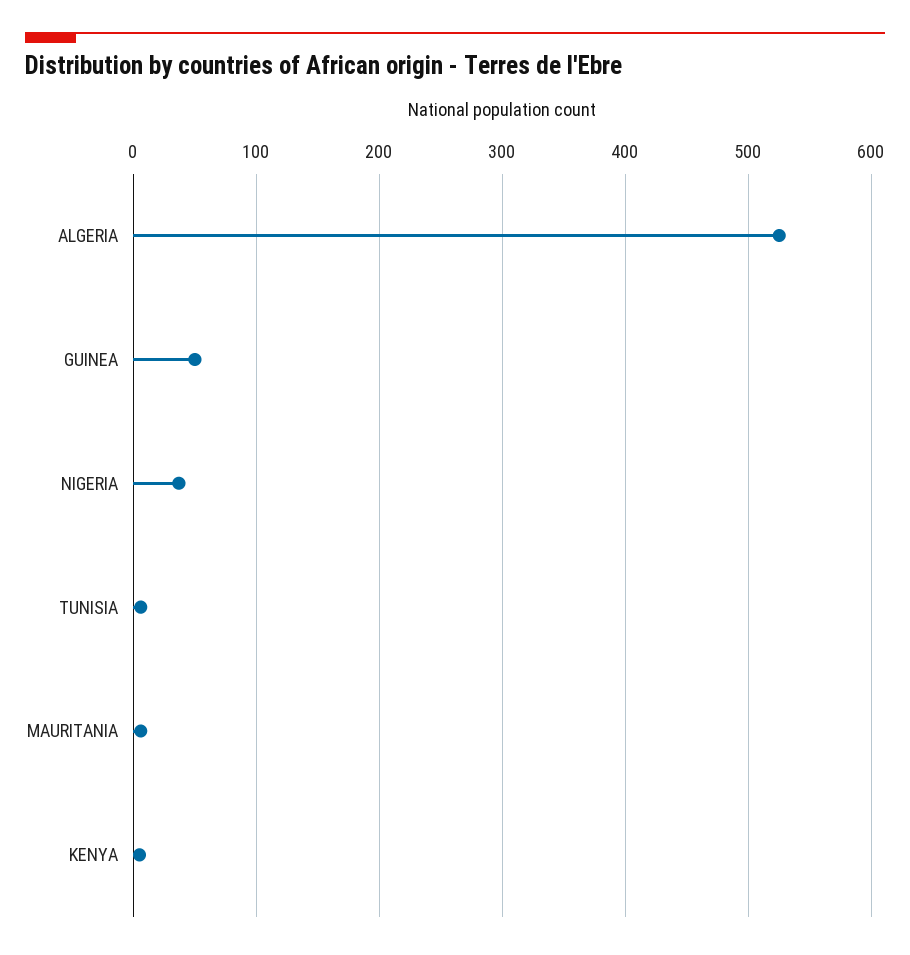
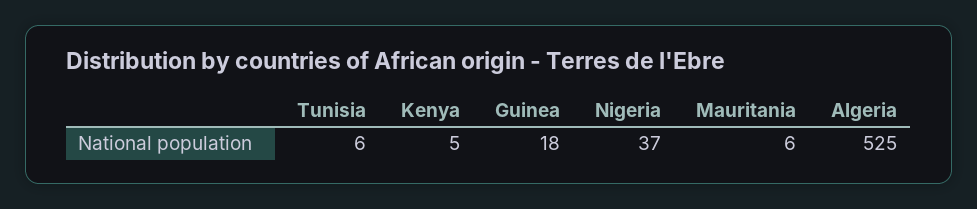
GUINEA: 50 -> 18

